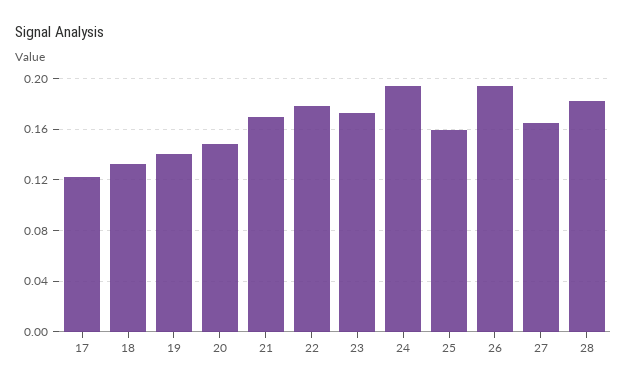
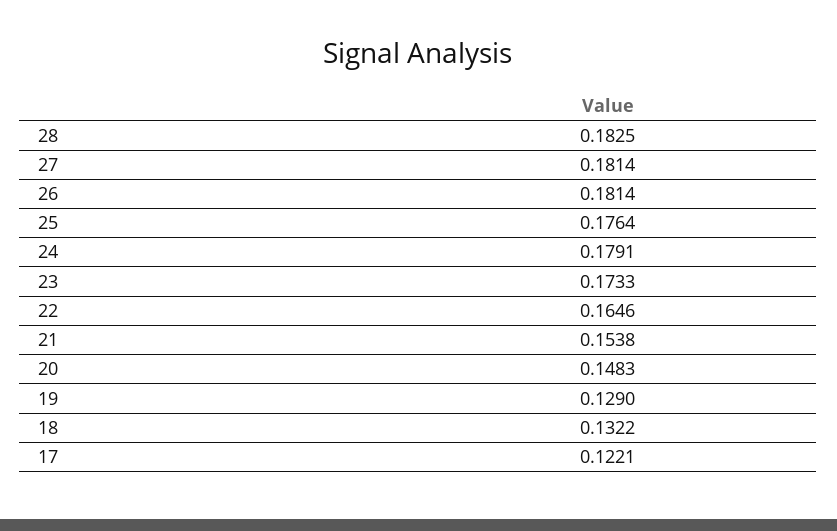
19: 0.14 -> 0.129
21: 0.17 -> 0.1538
22: 0.18 -> 0.1646
24: 0.195 -> 0.1791
25: 0.16 -> 0.1764
26: 0.195 -> 0.1814
27: 0.165 -> 0.1814

